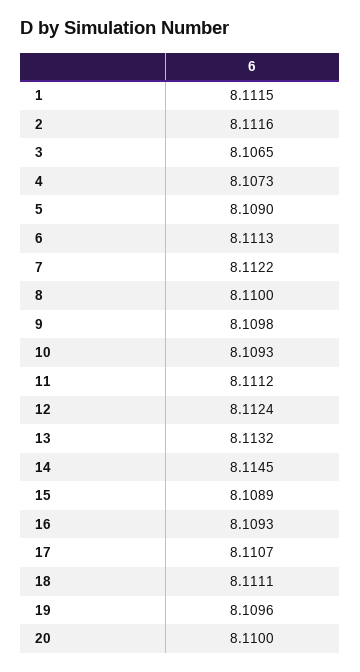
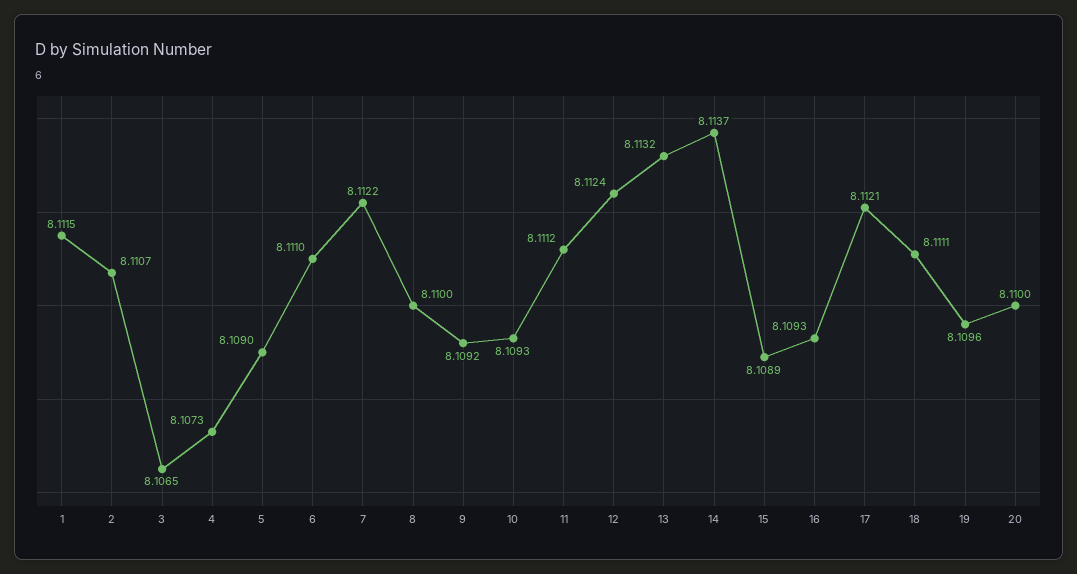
2: 8.1116 -> 8.1107
6: 8.1113 -> 8.111
9: 8.1098 -> 8.1092
14: 8.1145 -> 8.1137
17: 8.1107 -> 8.1121

